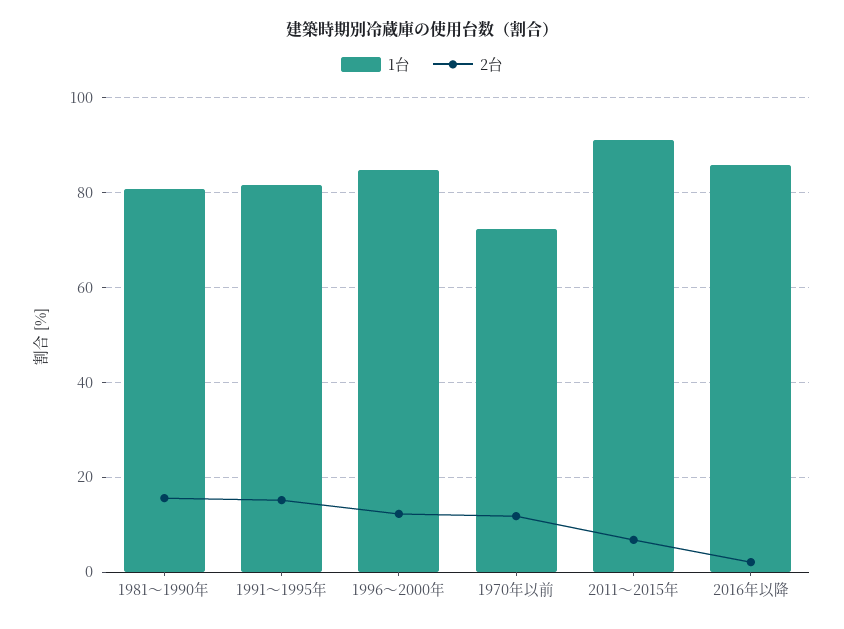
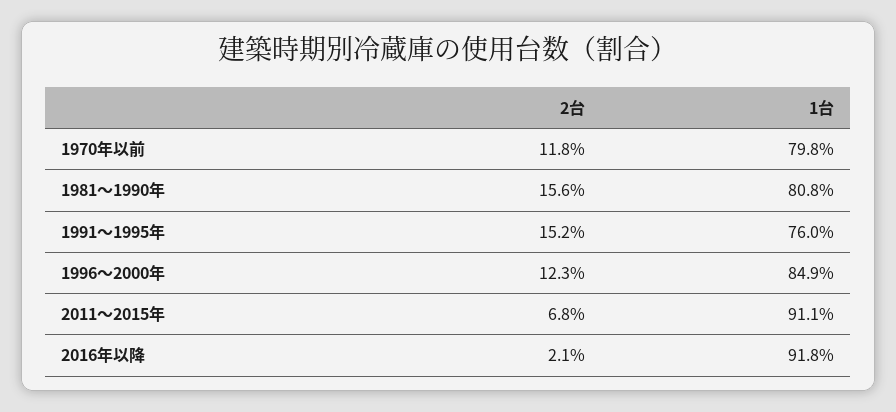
1台, 1991～1995年: 82 -> 76
1台, 1970年以前: 72 -> 79.8
1台, 2016年以降: 86 -> 91.8

